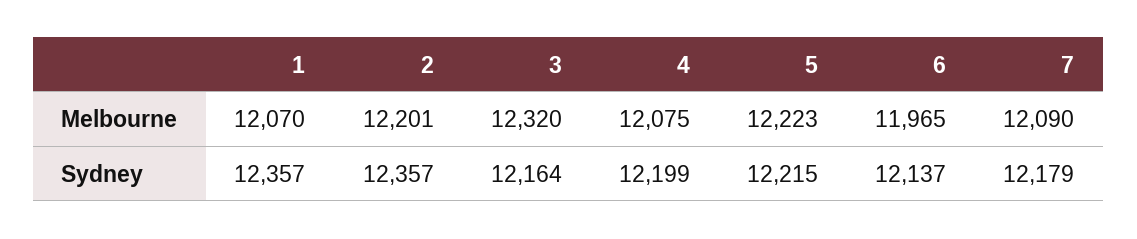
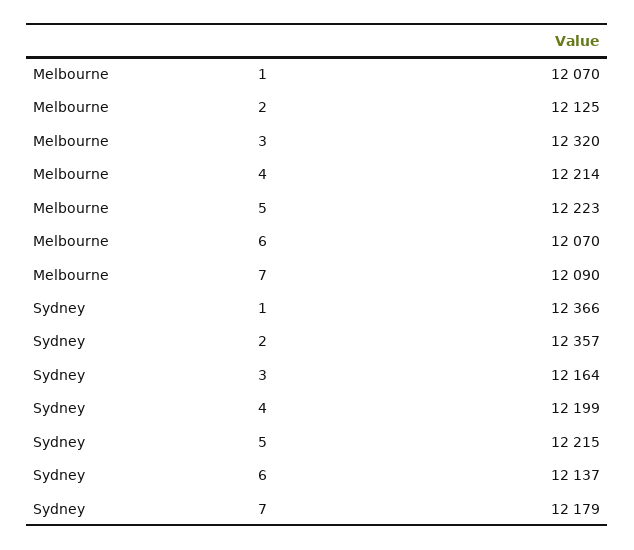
2, Melbourne: 12201 -> 12125
4, Melbourne: 12075 -> 12214
6, Melbourne: 11965 -> 12070
1, Sydney: 12357 -> 12366

